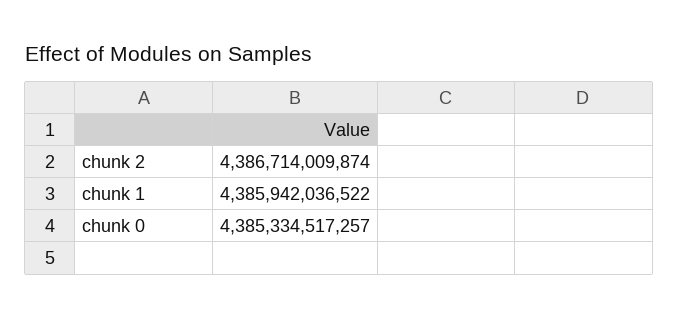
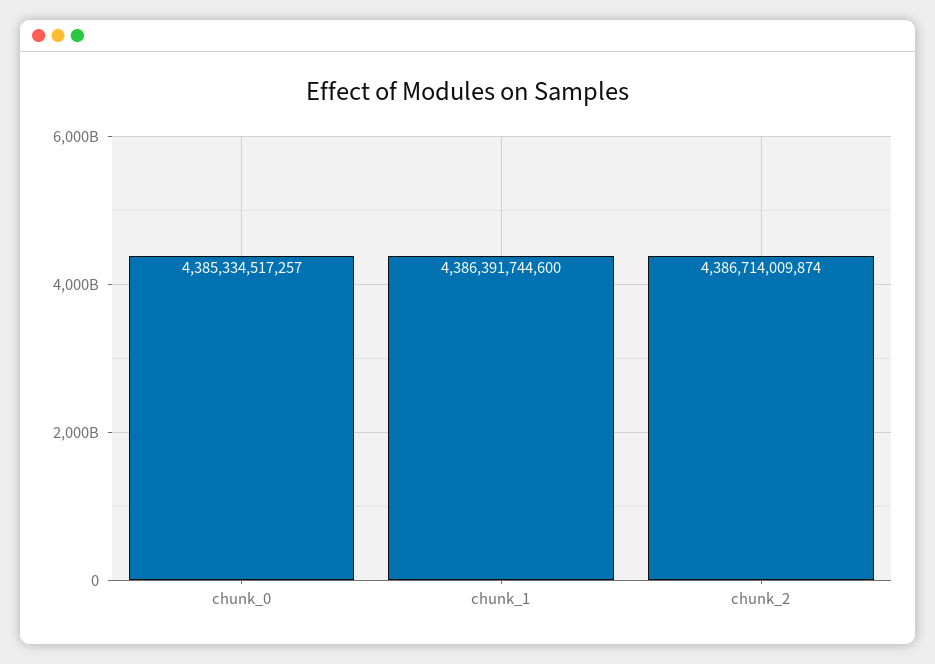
chunk 1: 4385942036522 -> 4386391744600

